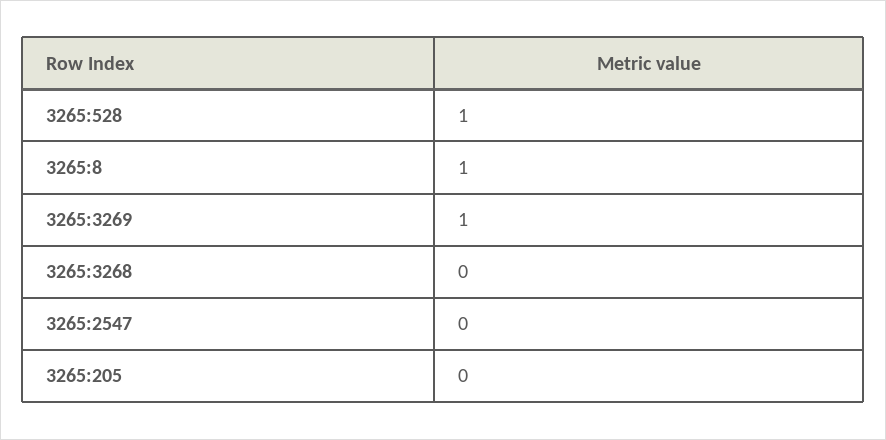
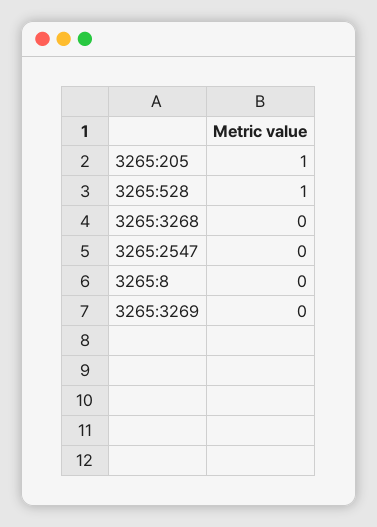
3265:8: 1 -> 0
3265:3269: 1 -> 0
3265:205: 0 -> 1

